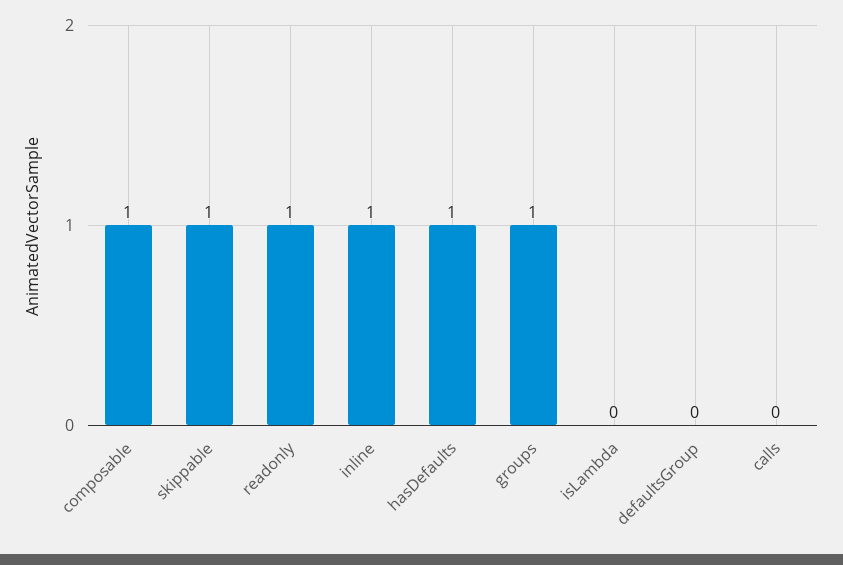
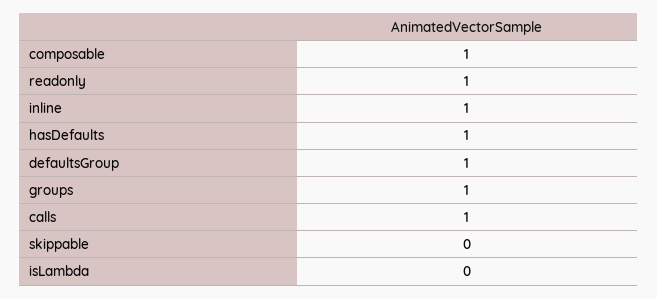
skippable: 1 -> 0
defaultsGroup: 0 -> 1
calls: 0 -> 1

